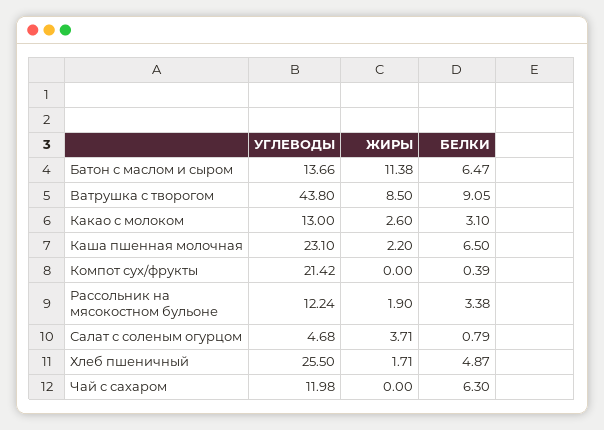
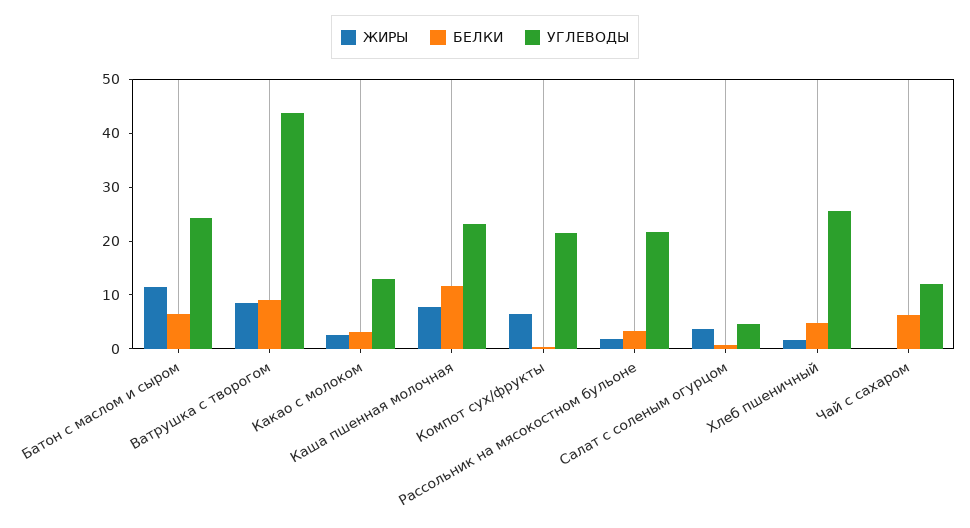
УГЛЕВОДЫ, Батон с маслом и сыром: 13.66 -> 24
ЖИРЫ, Каша пшенная молочная: 2.2 -> 8
БЕЛКИ, Каша пшенная молочная: 6.5 -> 12
ЖИРЫ, Компот сух/фрукты: 0 -> 6
УГЛЕВОДЫ, Рассольник на мясокостном бульоне: 12.24 -> 22

